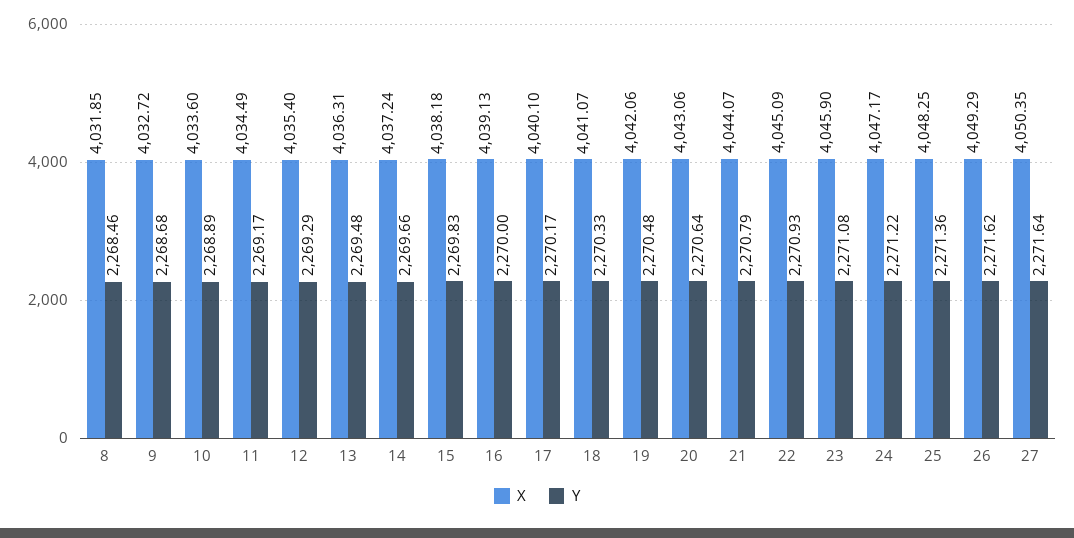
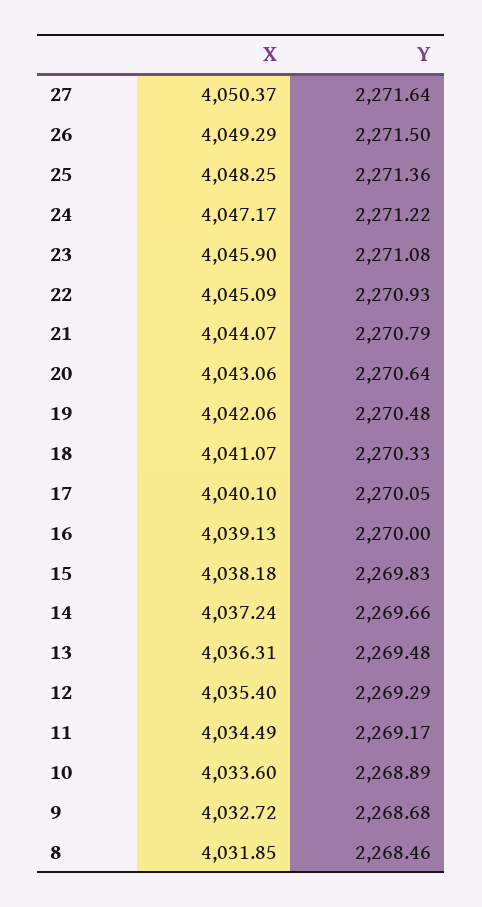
Y, 17: 2270.17 -> 2270.05
Y, 26: 2271.62 -> 2271.5
X, 27: 4050.35 -> 4050.37

